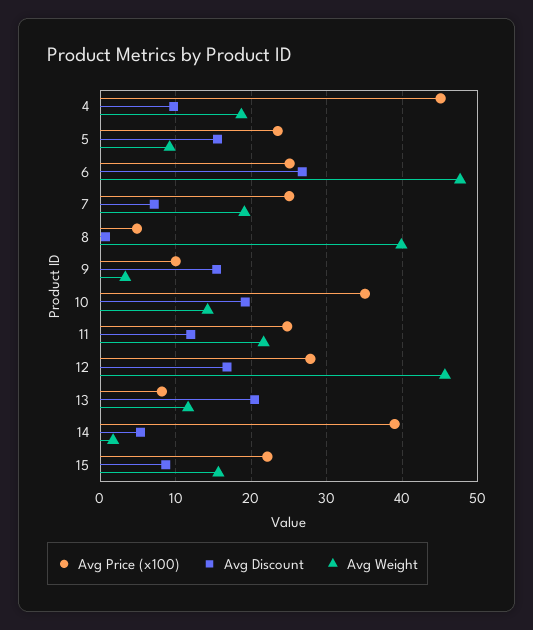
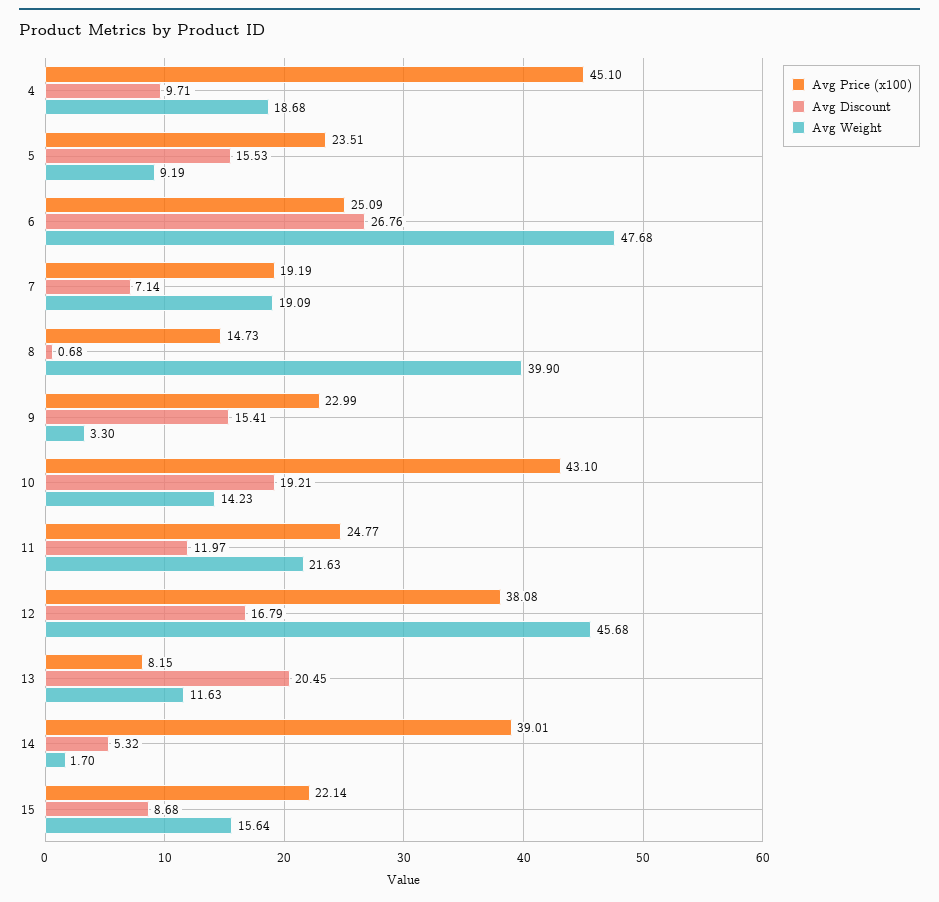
Avg Price (x100), 7: 25 -> 19.19
Avg Price (x100), 8: 5 -> 14.73
Avg Price (x100), 9: 10 -> 22.99
Avg Price (x100), 10: 35 -> 43.1
Avg Price (x100), 12: 28 -> 38.08

